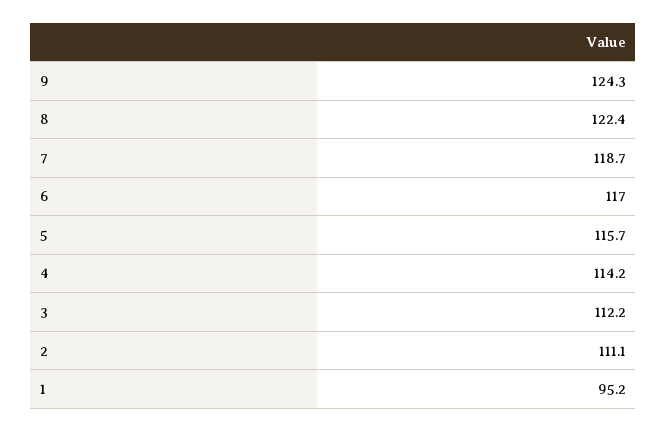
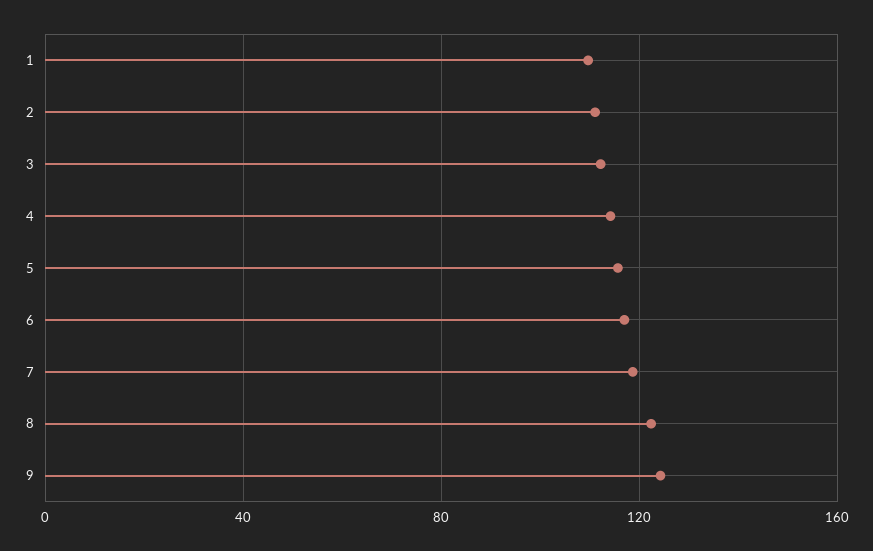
1: 95.2 -> 110

